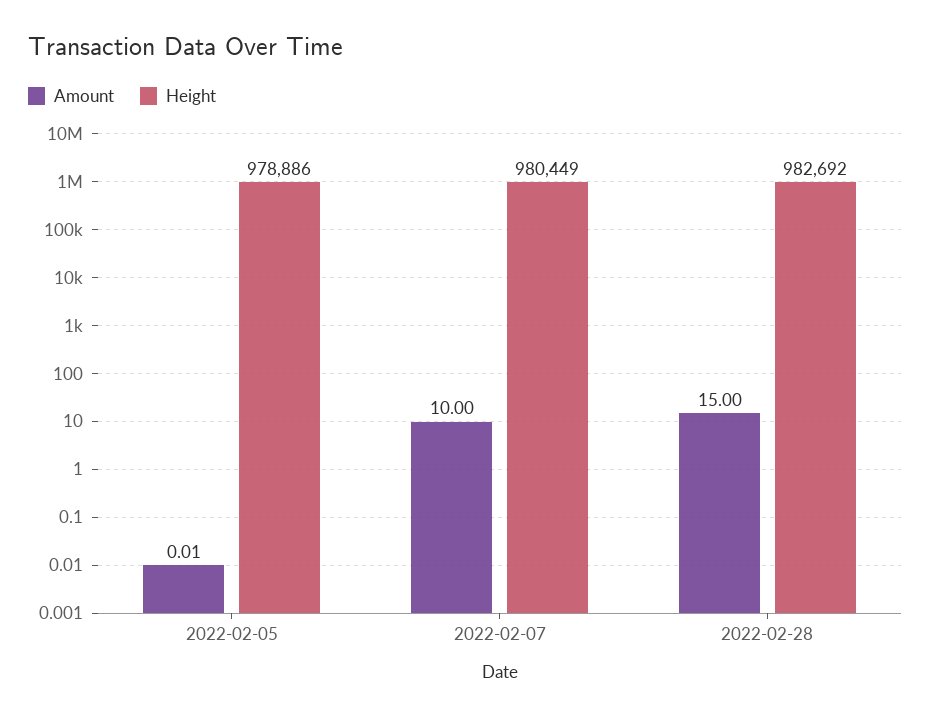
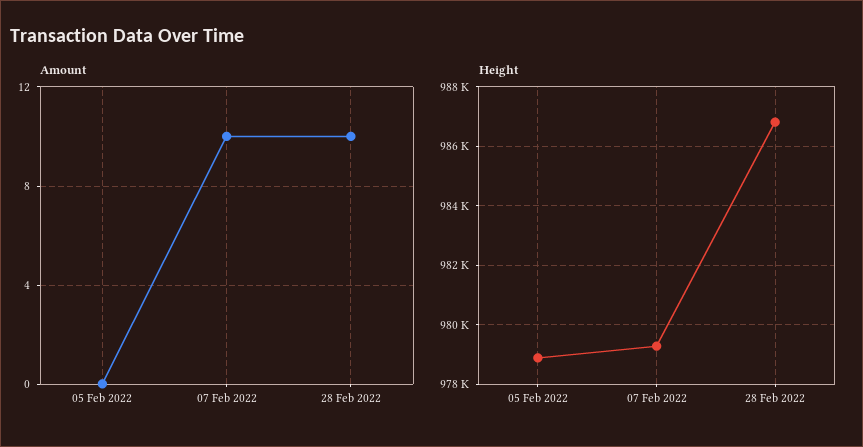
Height, 2022-02-07: 980449 -> 979250
Amount, 2022-02-28: 15 -> 10
Height, 2022-02-28: 982692 -> 986750

